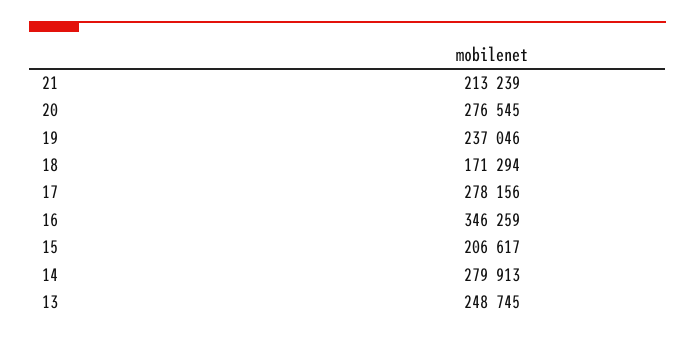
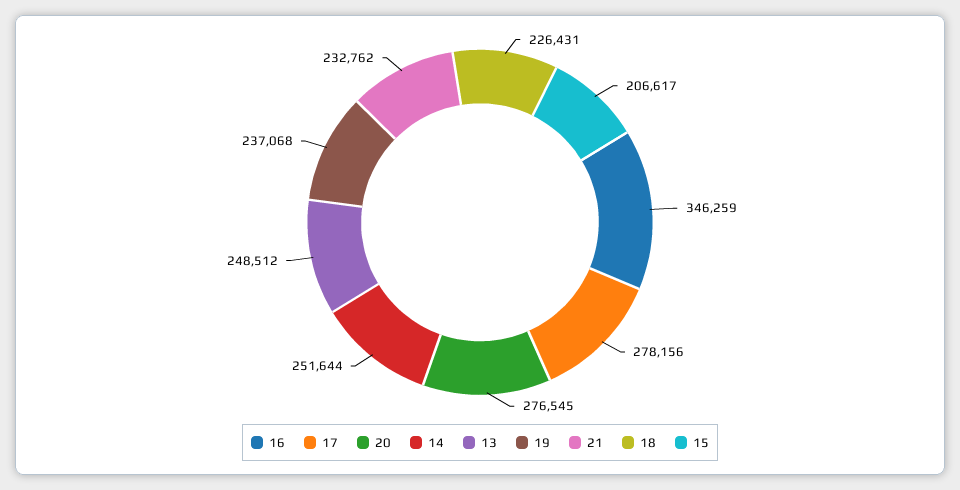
21: 213239 -> 232762
19: 237046 -> 237068
18: 171294 -> 226431
14: 279913 -> 251644
13: 248745 -> 248512

